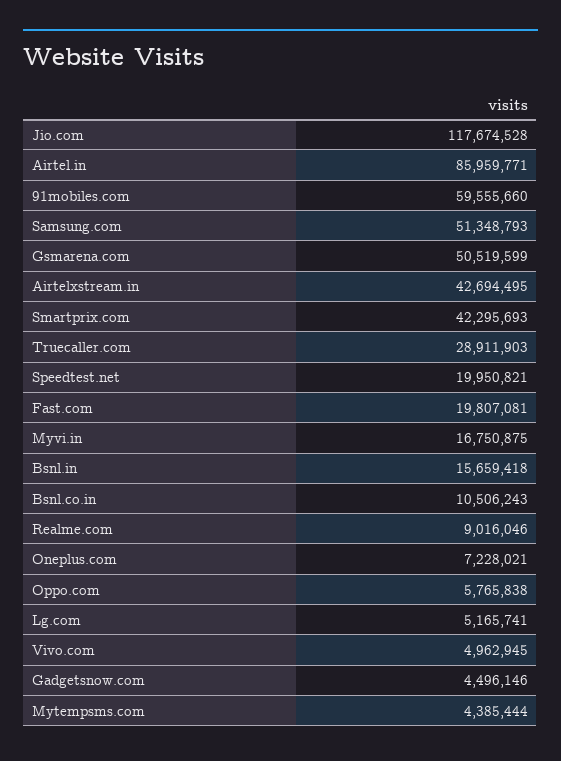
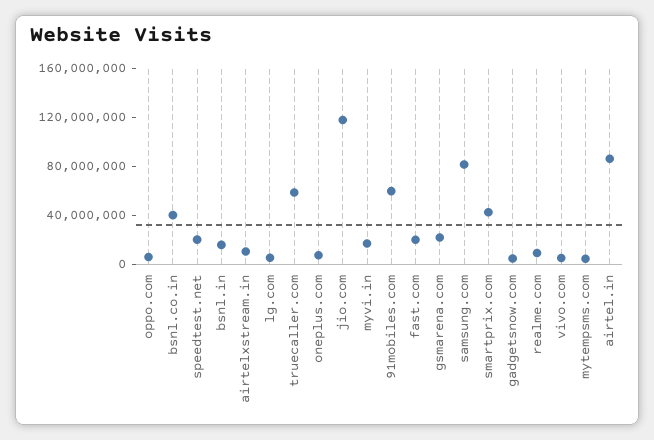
Samsung.com: 51348793 -> 80000000
Gsmarena.com: 50519599 -> 20000000
Airtelxstream.in: 42694495 -> 10000000
Truecaller.com: 28911903 -> 60000000
Bsnl.co.in: 10506243 -> 40000000

